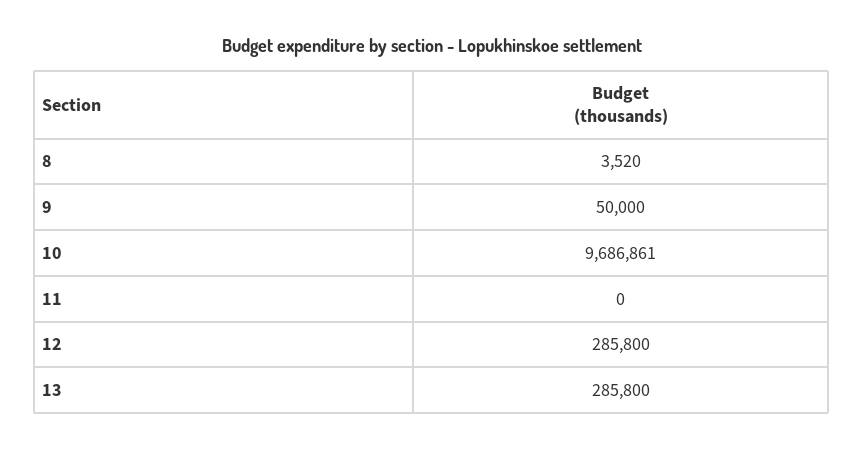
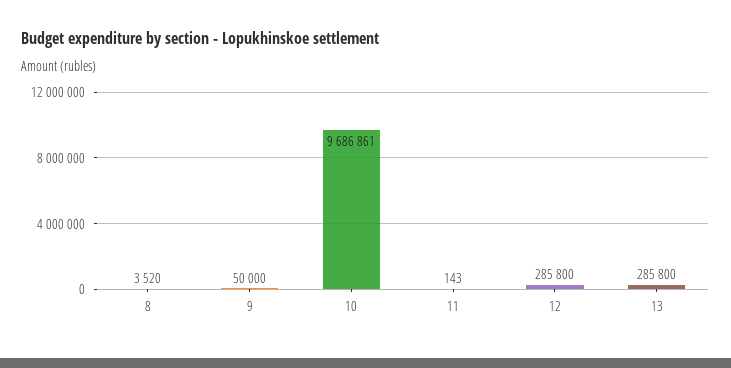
11: 0 -> 143

